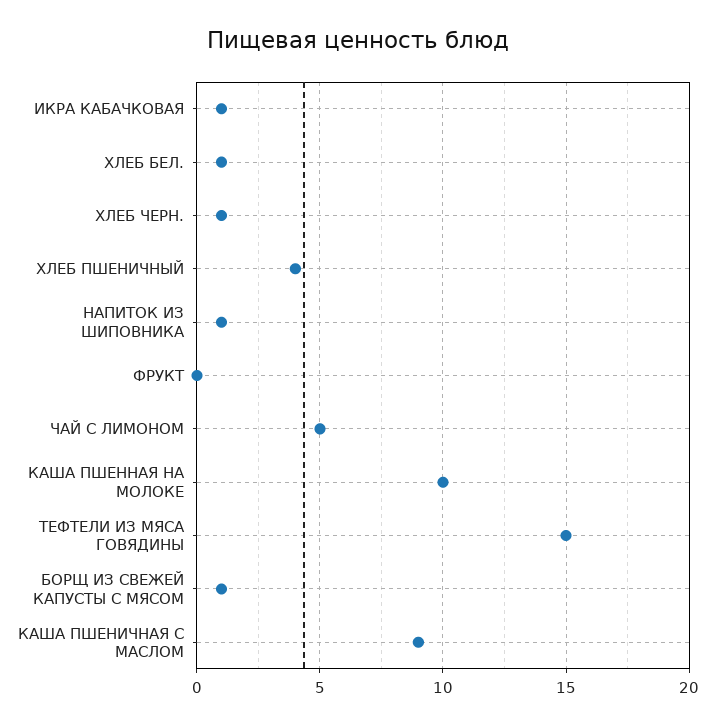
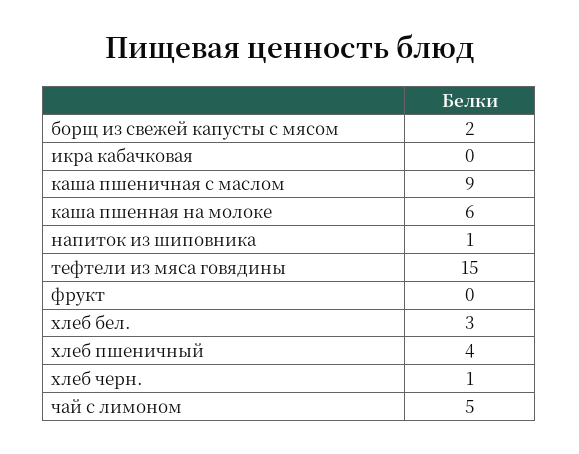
ИКРА КАБАЧКОВАЯ: 1 -> 0
ХЛЕБ БЕЛ.: 1 -> 3
КАША ПШЕННАЯ НА МОЛОКЕ: 10 -> 6
БОРЩ ИЗ СВЕЖЕЙ КАПУСТЫ С МЯСОМ: 1 -> 2

